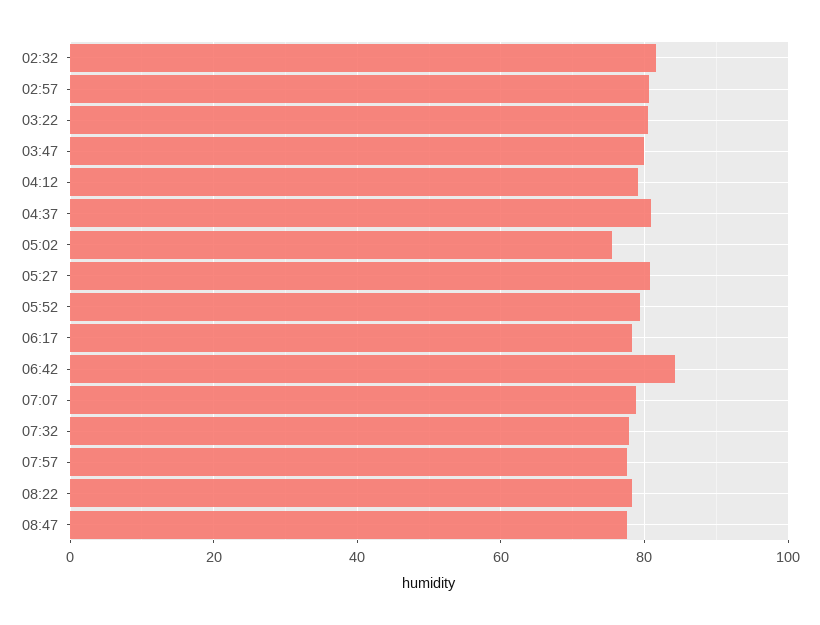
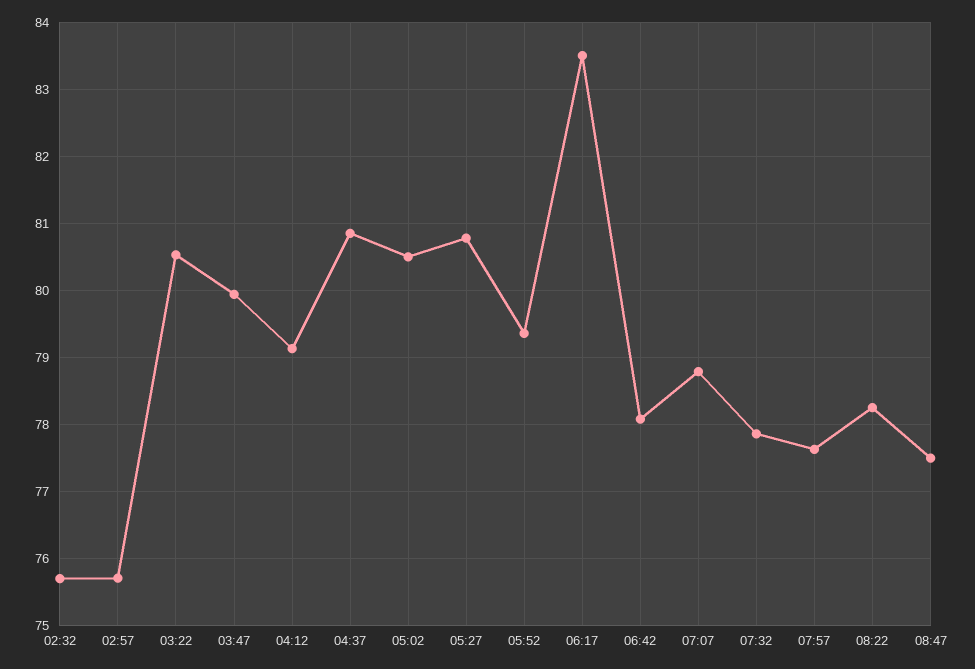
02:32: 82 -> 75.7
02:57: 80 -> 75.7
05:02: 76 -> 80.5
06:17: 78 -> 83.5
06:42: 84 -> 78.1

